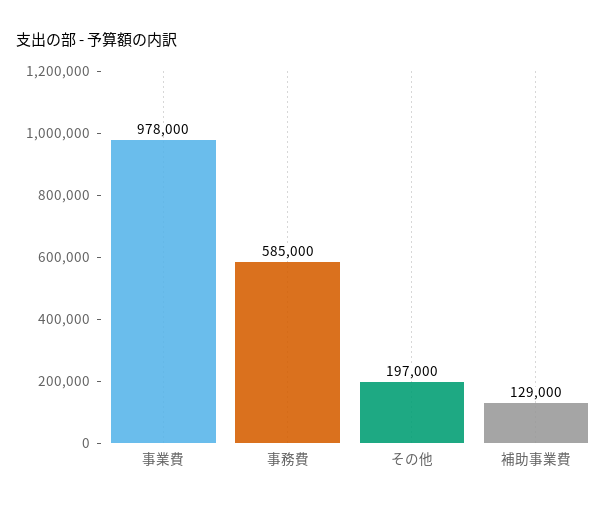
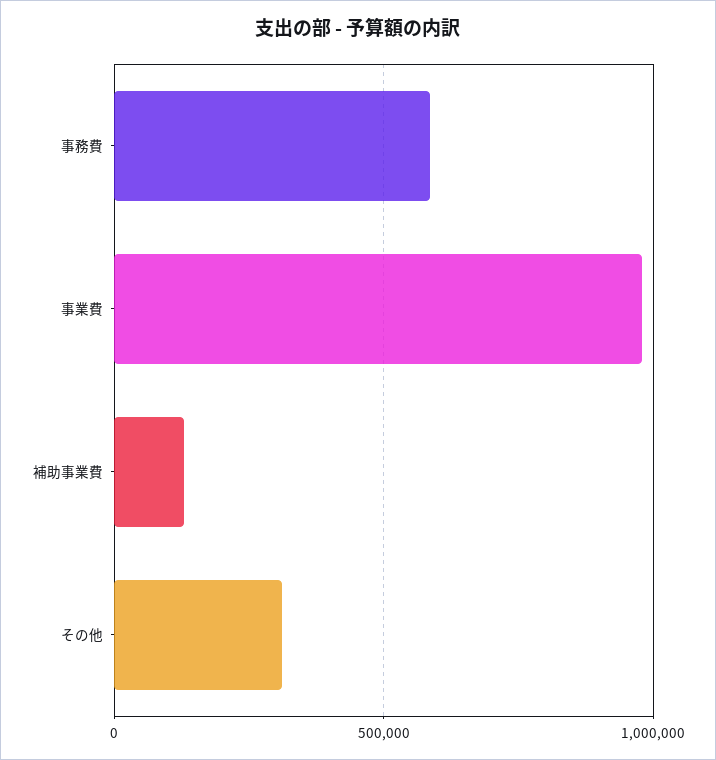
その他: 197000 -> 300000

